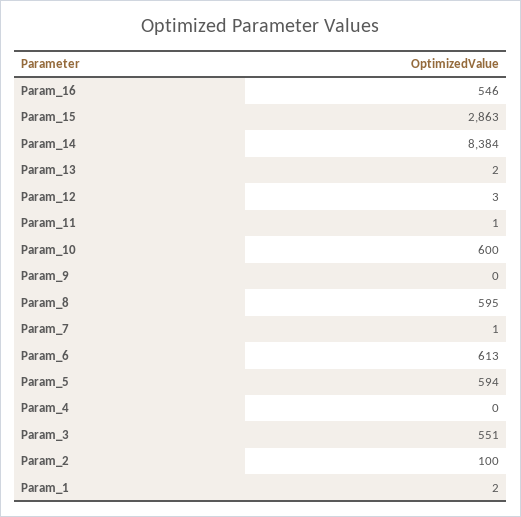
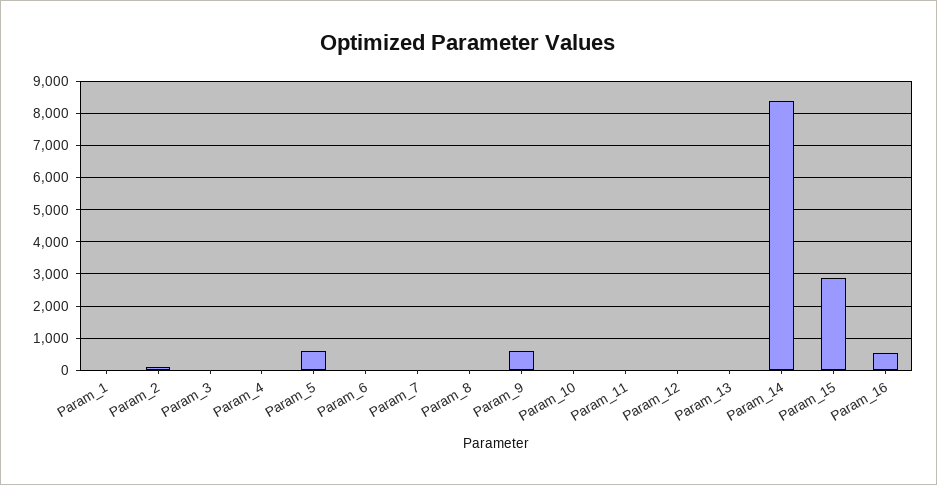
Param_10: 600 -> 0
Param_9: 0 -> 600
Param_8: 595 -> 0
Param_6: 613 -> 0
Param_3: 551 -> 0

